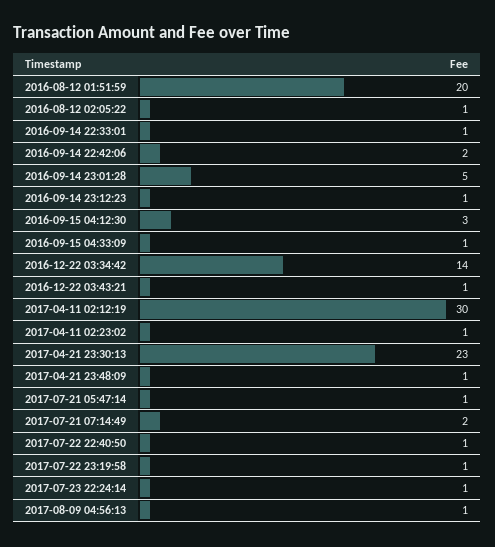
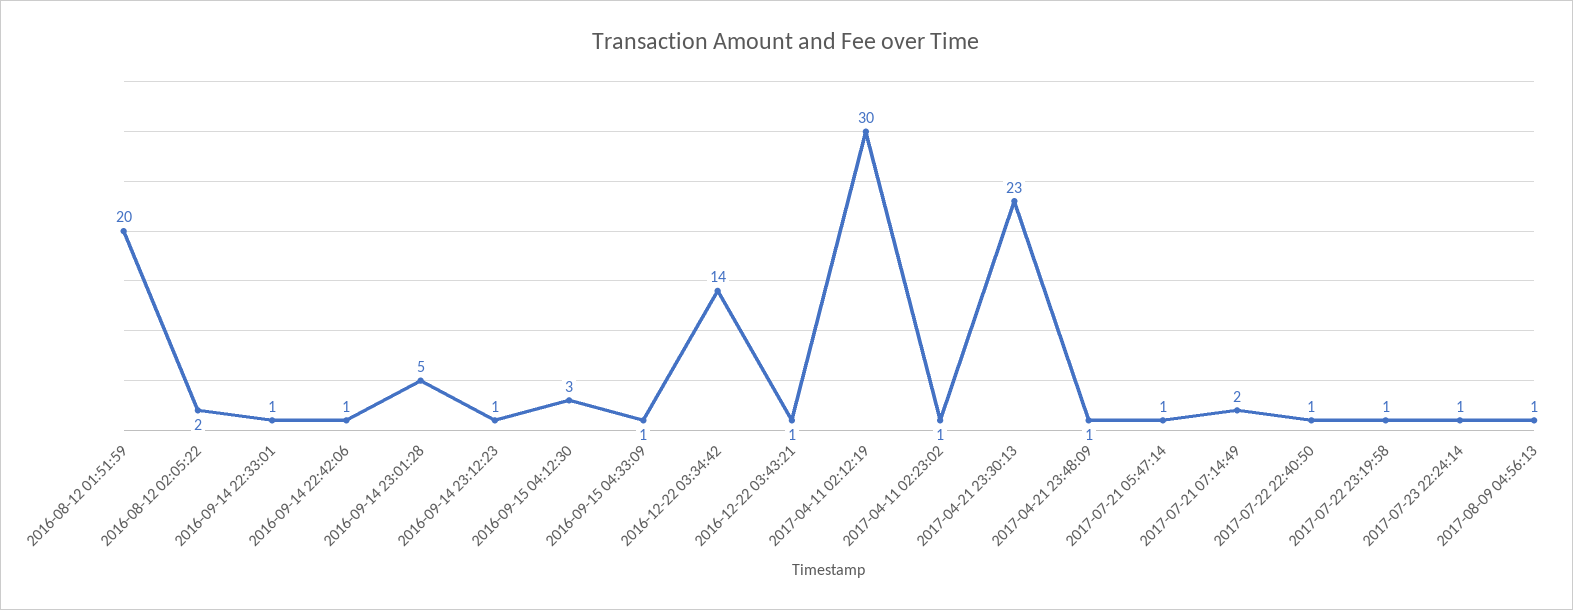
2016-08-12 02:05:22: 1 -> 2
2016-09-14 22:42:06: 2 -> 1

